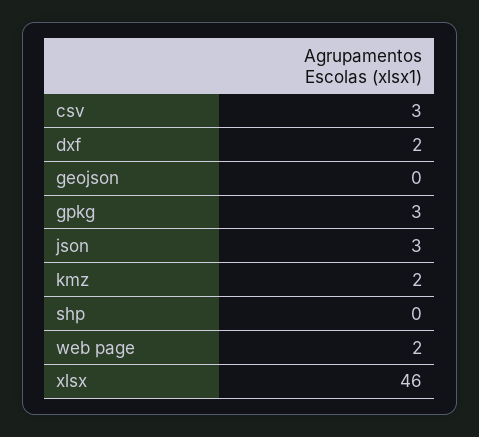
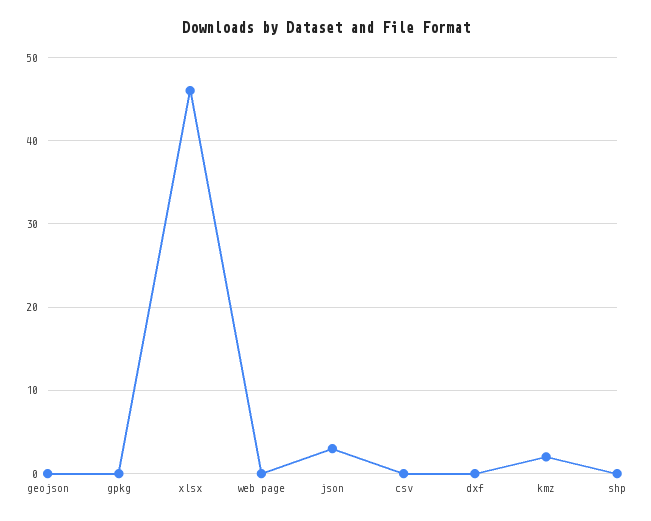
csv: 3 -> 0
dxf: 2 -> 0
gpkg: 3 -> 0
web page: 2 -> 0

